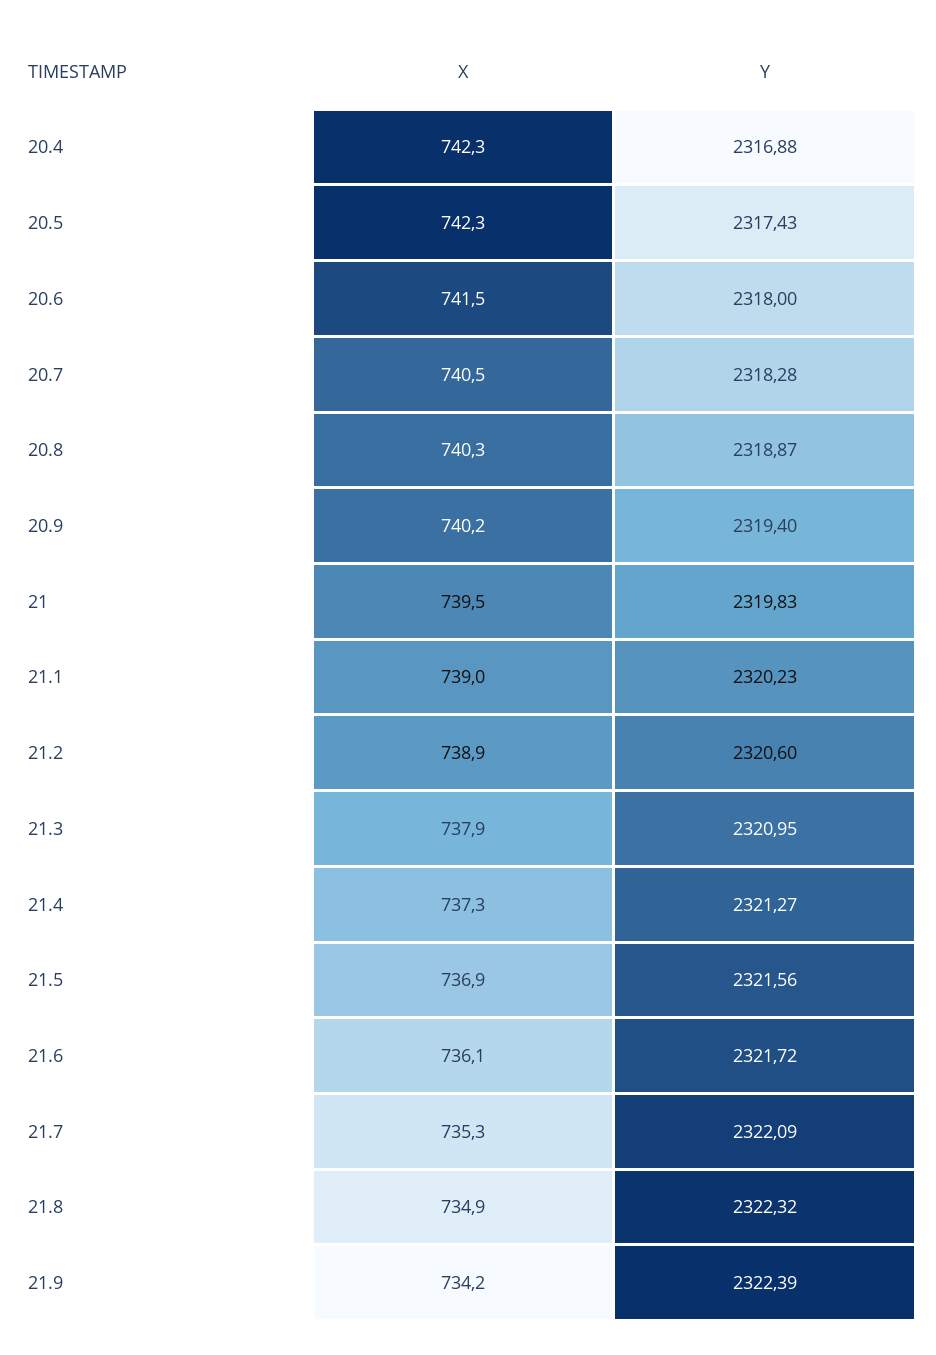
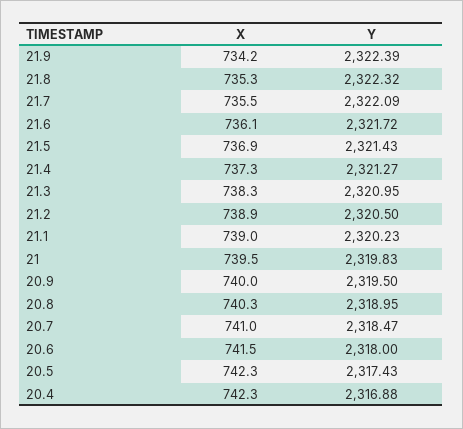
X, 20.7: 740.5 -> 741
Y, 20.7: 2318.28 -> 2318.47
Y, 20.8: 2318.87 -> 2318.95
X, 20.9: 740.2 -> 740
Y, 20.9: 2319.4 -> 2319.5
Y, 21.2: 2320.6 -> 2320.5
X, 21.3: 737.9 -> 738.3
Y, 21.5: 2321.56 -> 2321.43
X, 21.7: 735.3 -> 735.5
X, 21.8: 734.9 -> 735.3

